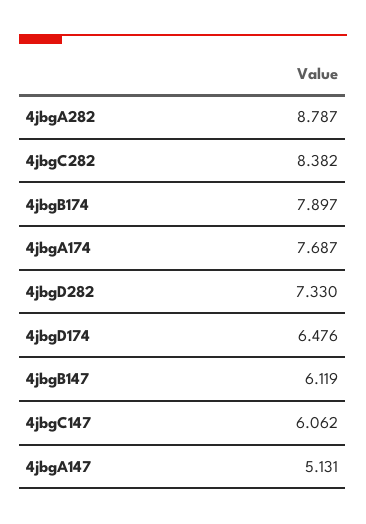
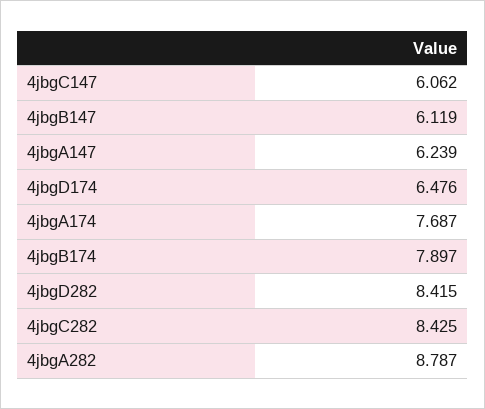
4jbgC282: 8.382 -> 8.425
4jbgD282: 7.33 -> 8.415
4jbgA147: 5.131 -> 6.239

